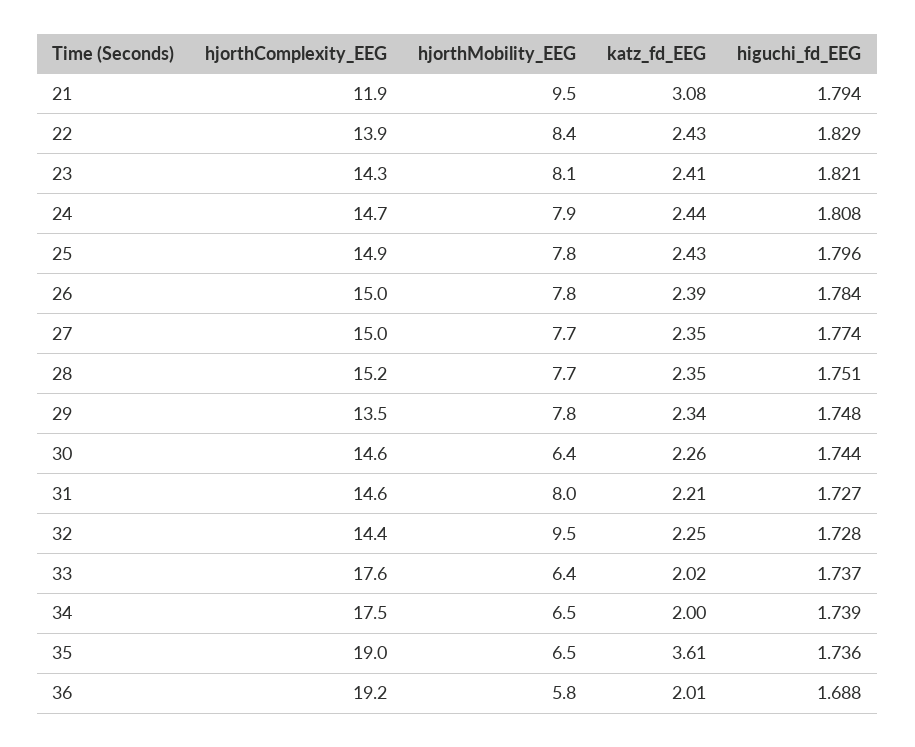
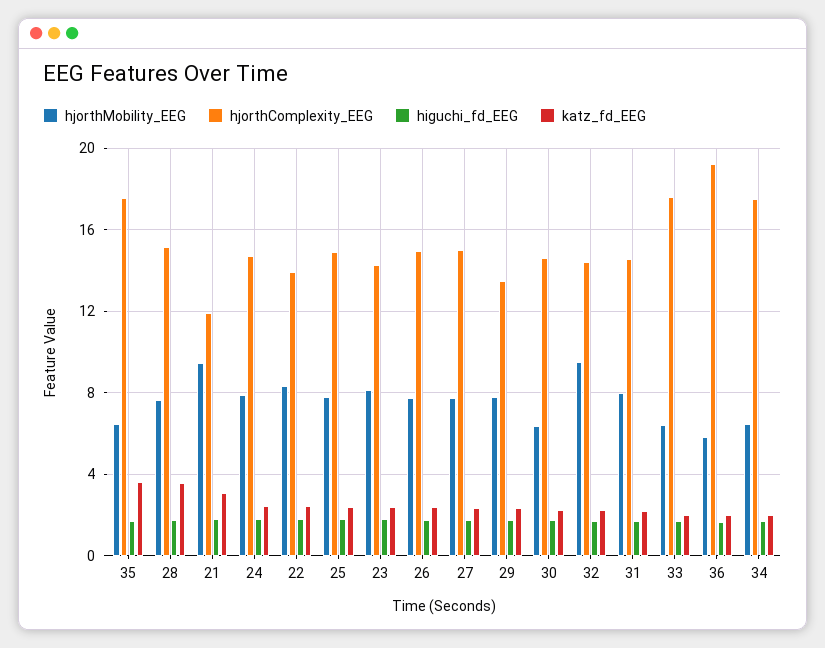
katz_fd_EEG, 28: 2.35 -> 3.5
hjorthComplexity_EEG, 35: 19 -> 17.5

